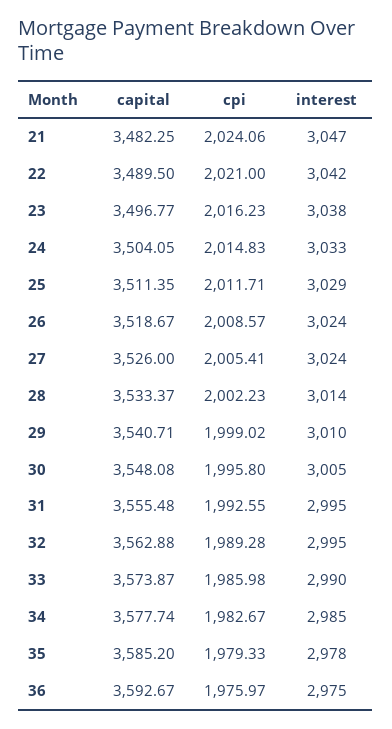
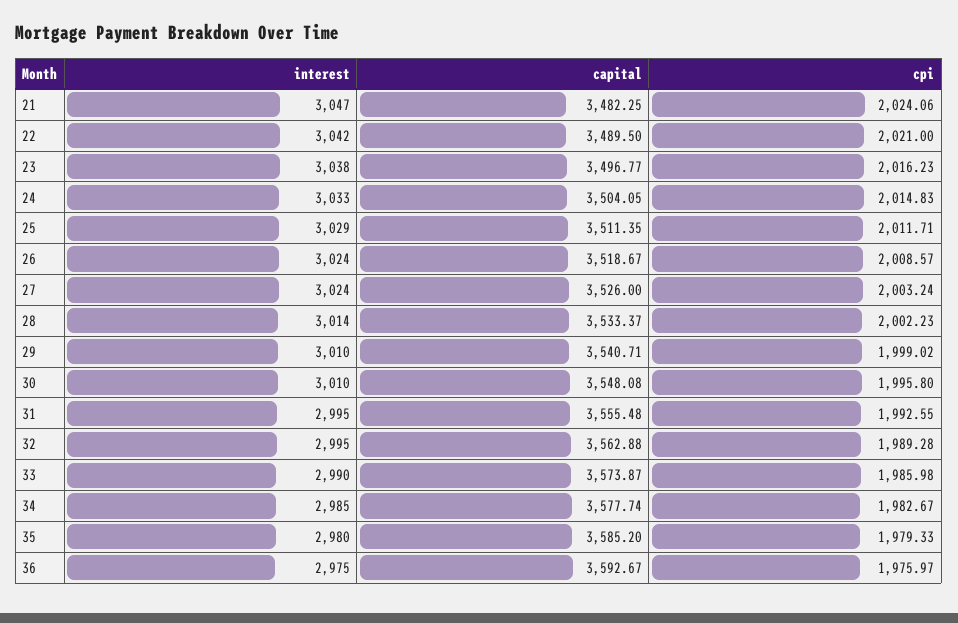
cpi, 27: 2005.41 -> 2003.24
interest, 30: 3005 -> 3010
interest, 35: 2978 -> 2980

